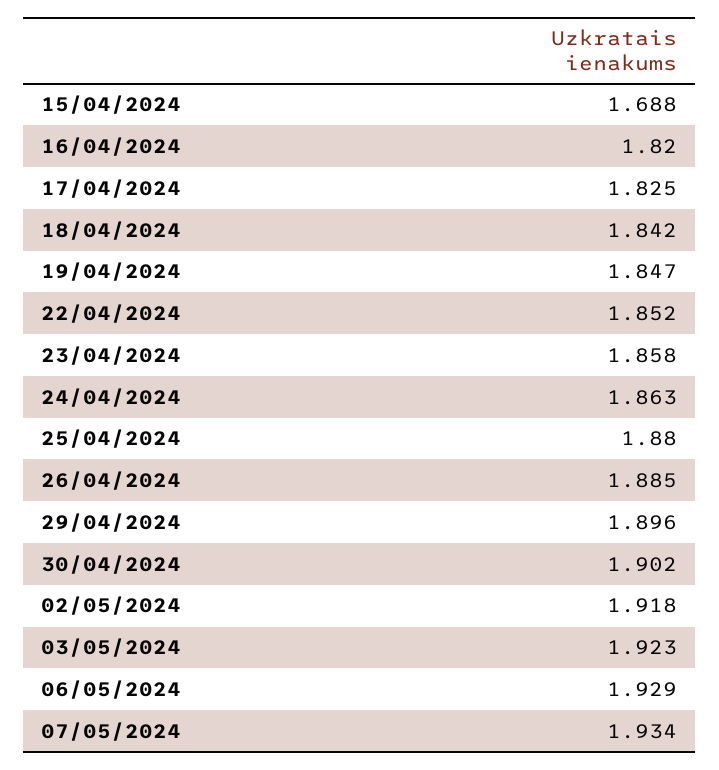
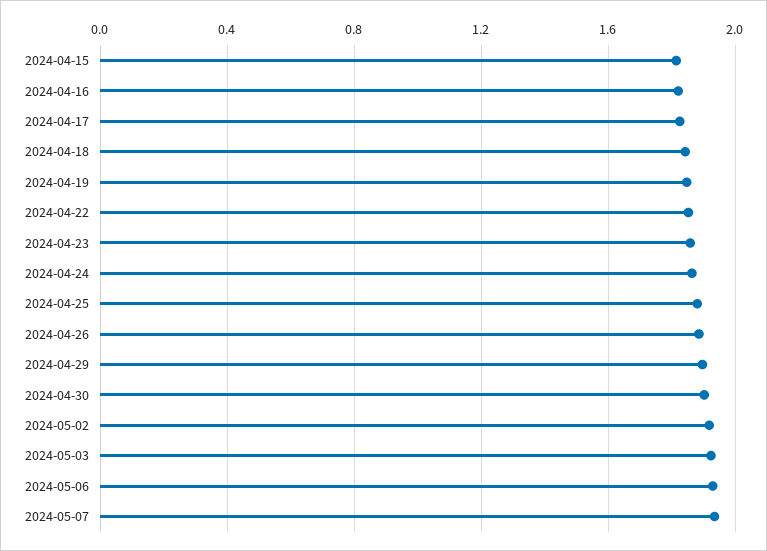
15/04/2024: 1.688 -> 1.8

